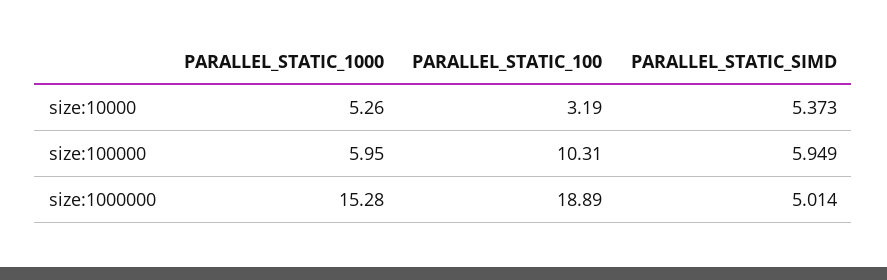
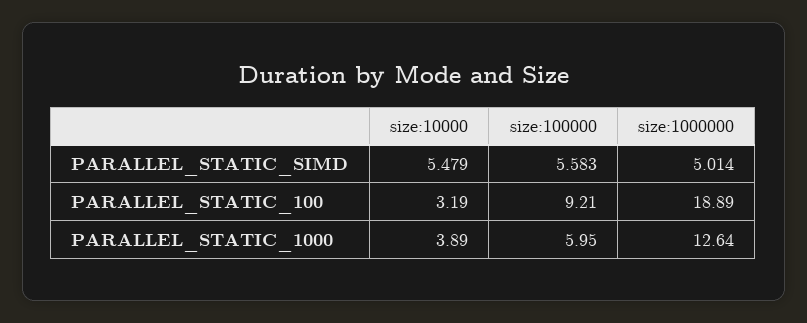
PARALLEL_STATIC_1000, size:10000: 5.26 -> 3.89
PARALLEL_STATIC_SIMD, size:10000: 5.373 -> 5.479
PARALLEL_STATIC_100, size:100000: 10.31 -> 9.21
PARALLEL_STATIC_SIMD, size:100000: 5.949 -> 5.583
PARALLEL_STATIC_1000, size:1000000: 15.28 -> 12.64

